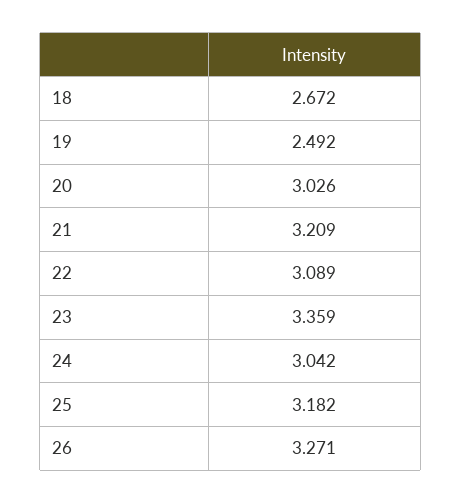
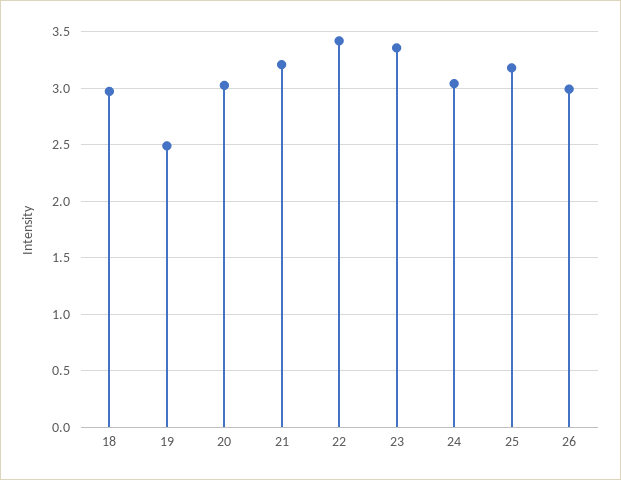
18: 2.672 -> 3
22: 3.089 -> 3.4
26: 3.271 -> 3

